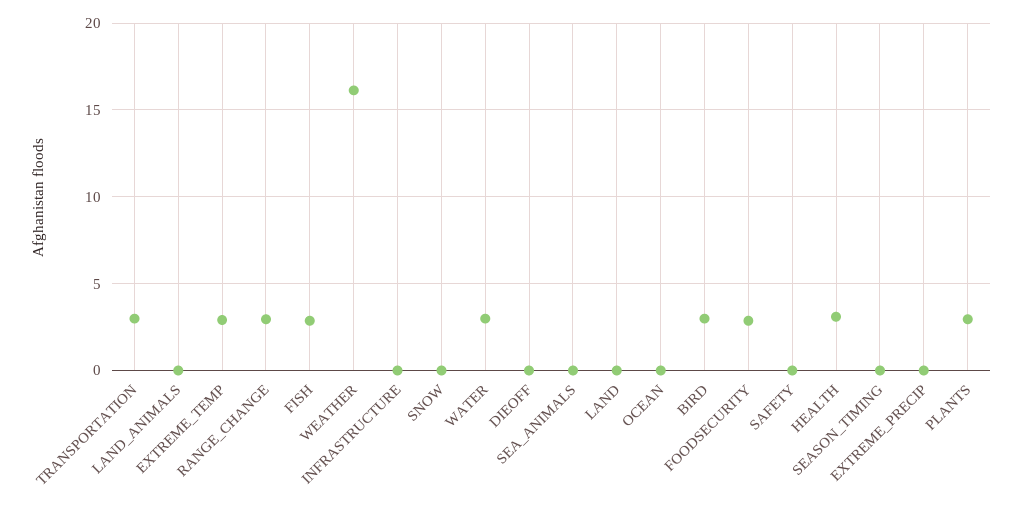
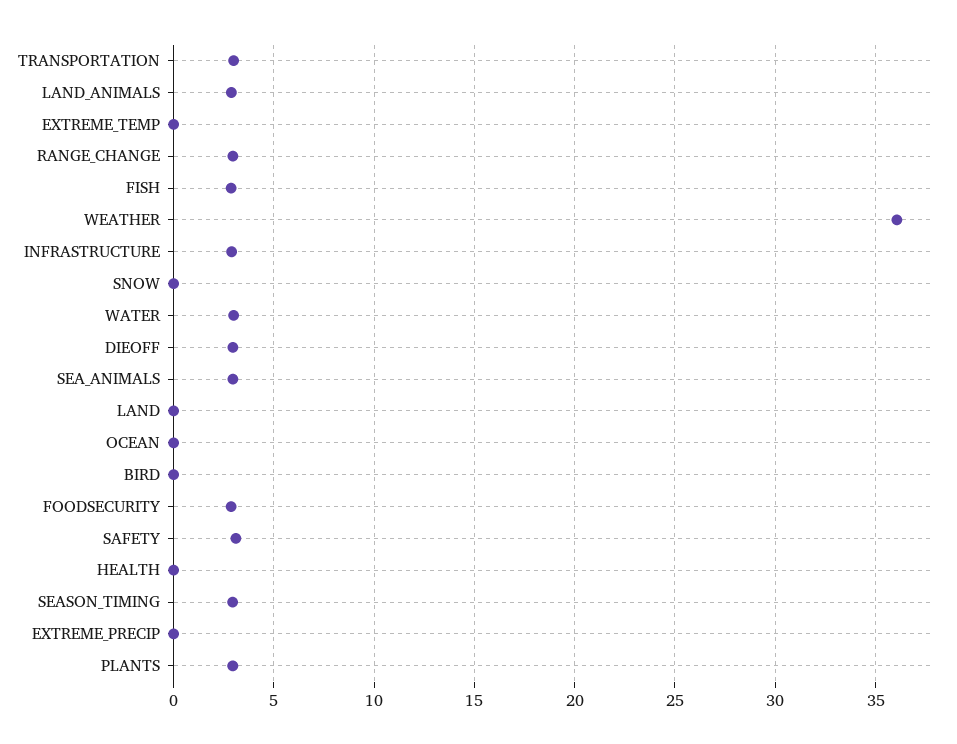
LAND_ANIMALS: 0 -> 3
EXTREME_TEMP: 3 -> 0
WEATHER: 16 -> 36
INFRASTRUCTURE: 0 -> 3
DIEOFF: 0 -> 3
SEA_ANIMALS: 0 -> 3
BIRD: 3 -> 0
SAFETY: 0 -> 3
HEALTH: 3 -> 0
SEASON_TIMING: 0 -> 3

